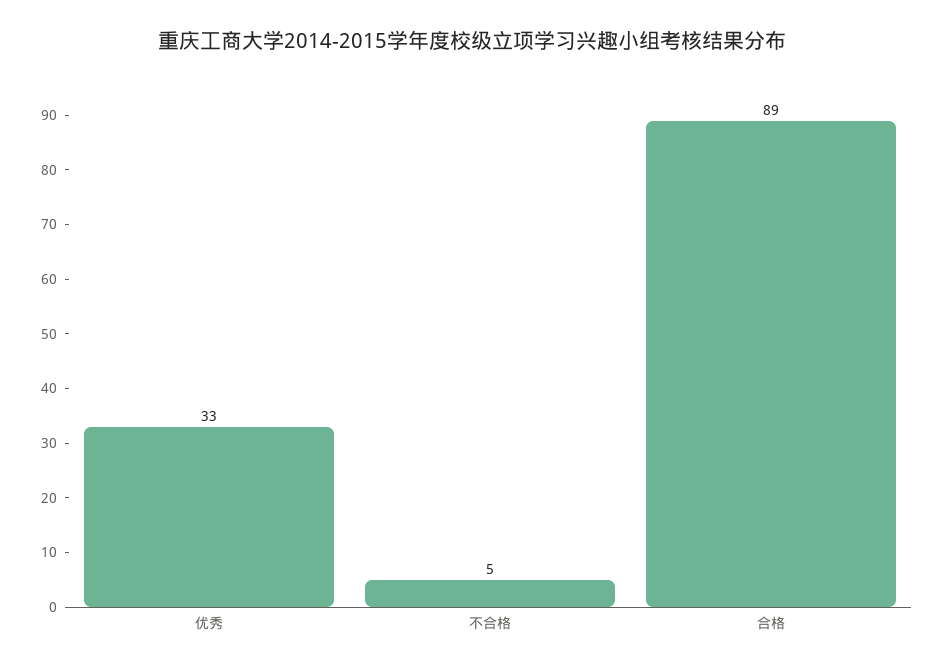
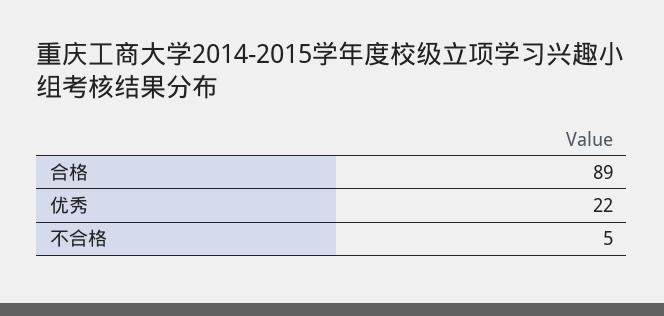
优秀: 33 -> 22

